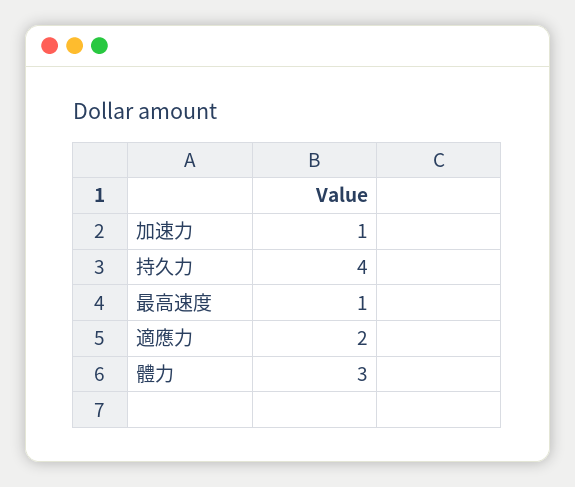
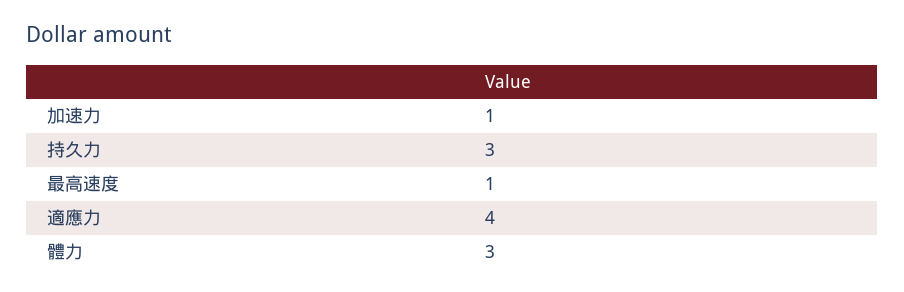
持久力: 4 -> 3
適應力: 2 -> 4

